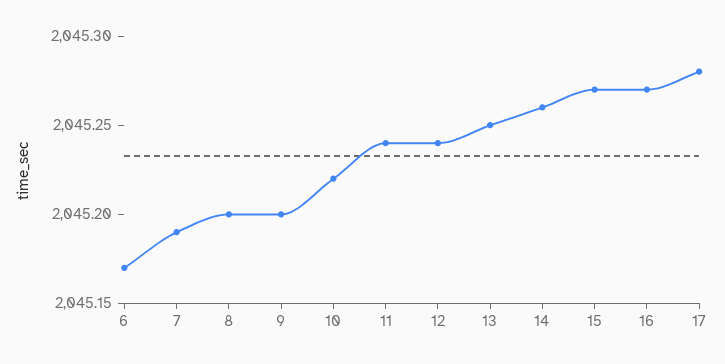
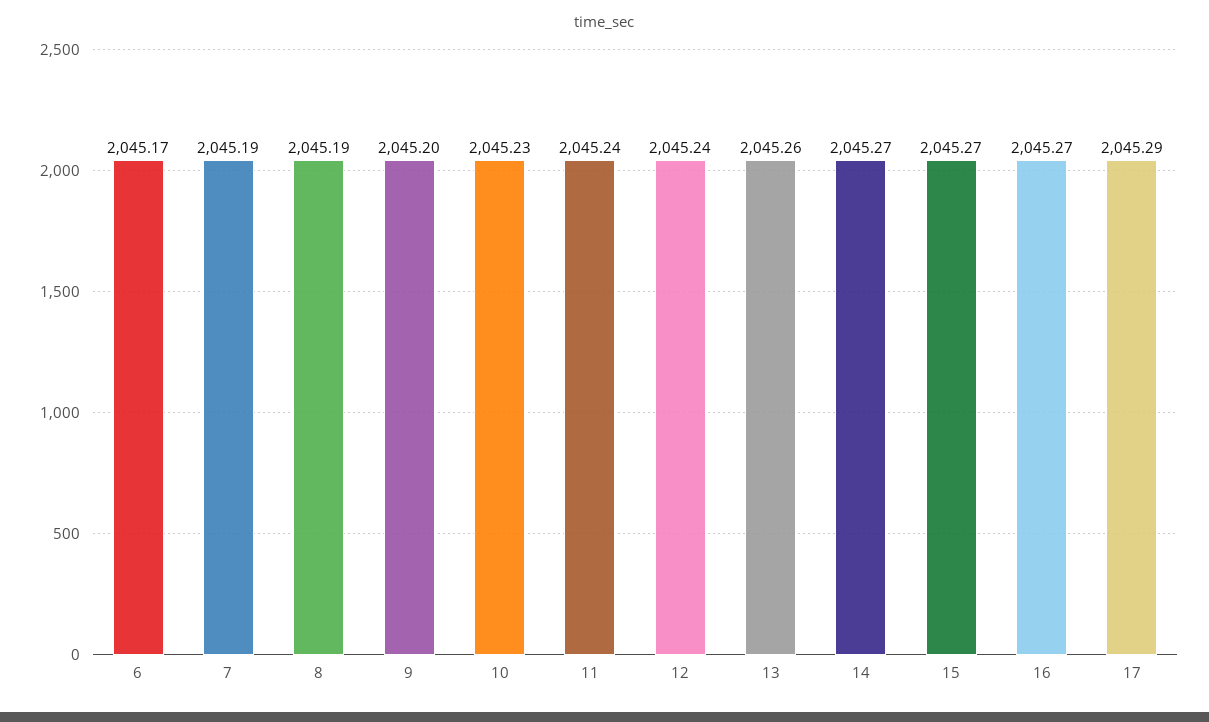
8: 2045.2 -> 2045.19
10: 2045.22 -> 2045.23
13: 2045.25 -> 2045.26
14: 2045.26 -> 2045.27
17: 2045.28 -> 2045.29

